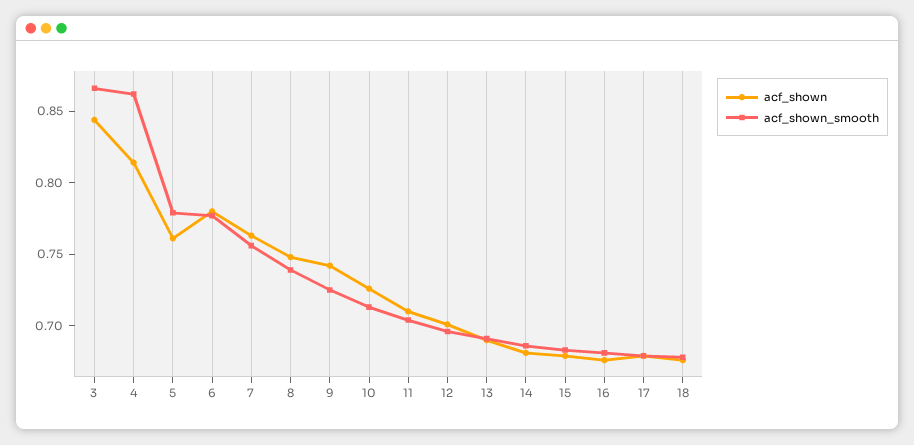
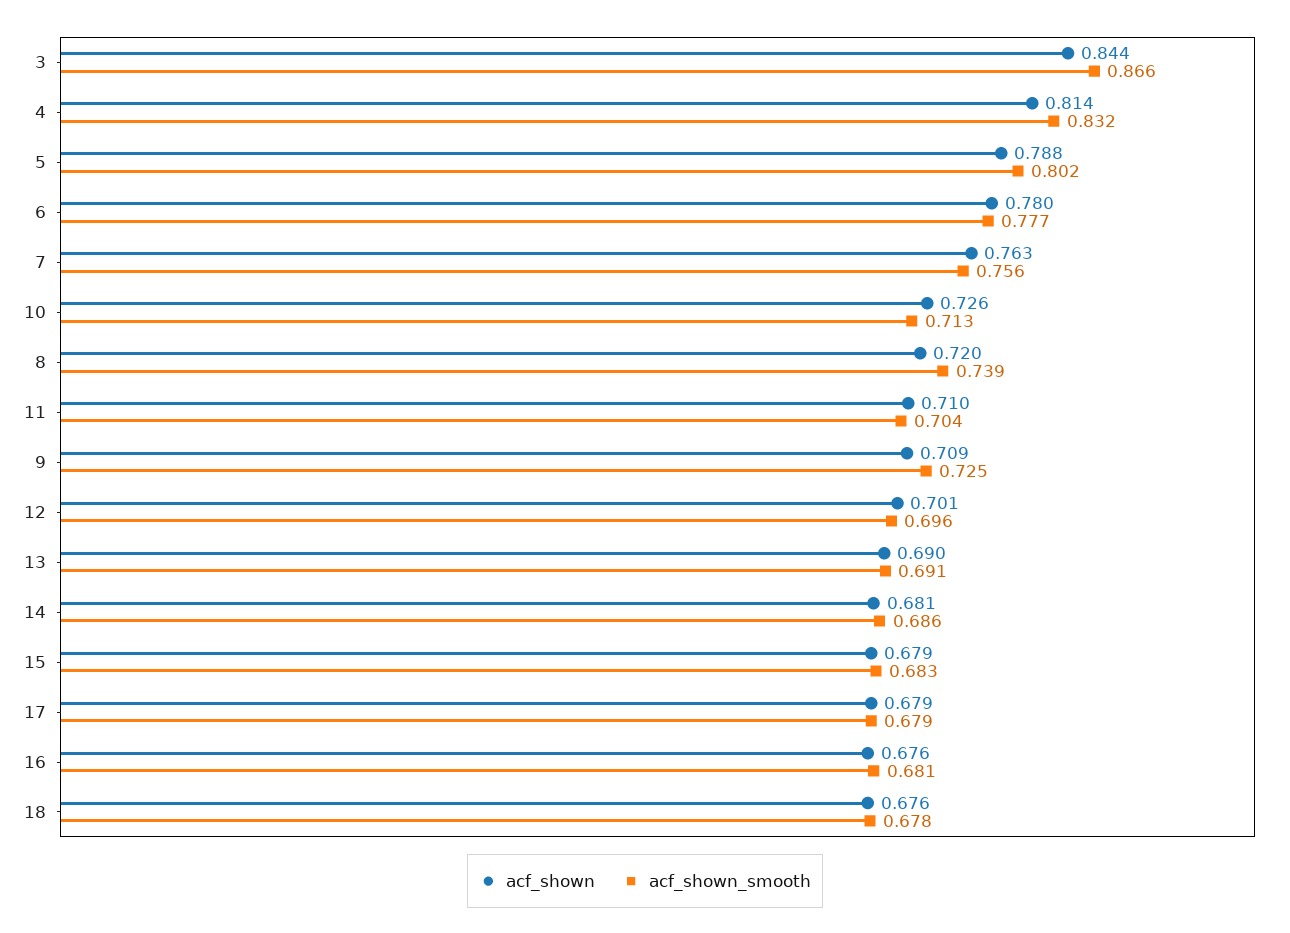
acf_shown_smooth, 4: 0.86 -> 0.832
acf_shown, 5: 0.76 -> 0.788
acf_shown_smooth, 5: 0.78 -> 0.802
acf_shown, 8: 0.75 -> 0.72
acf_shown, 9: 0.74 -> 0.709

